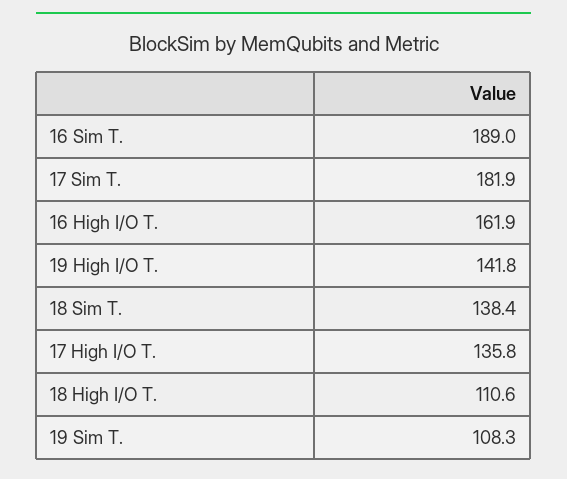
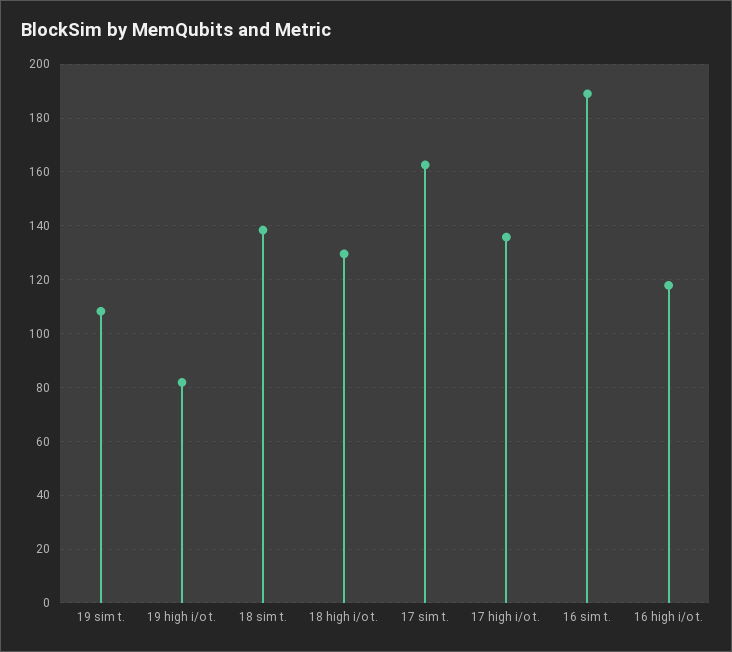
17 Sim T.: 181.9 -> 162.5
16 High I/O T.: 161.9 -> 117.5
19 High I/O T.: 141.8 -> 82.5
18 High I/O T.: 110.6 -> 130

